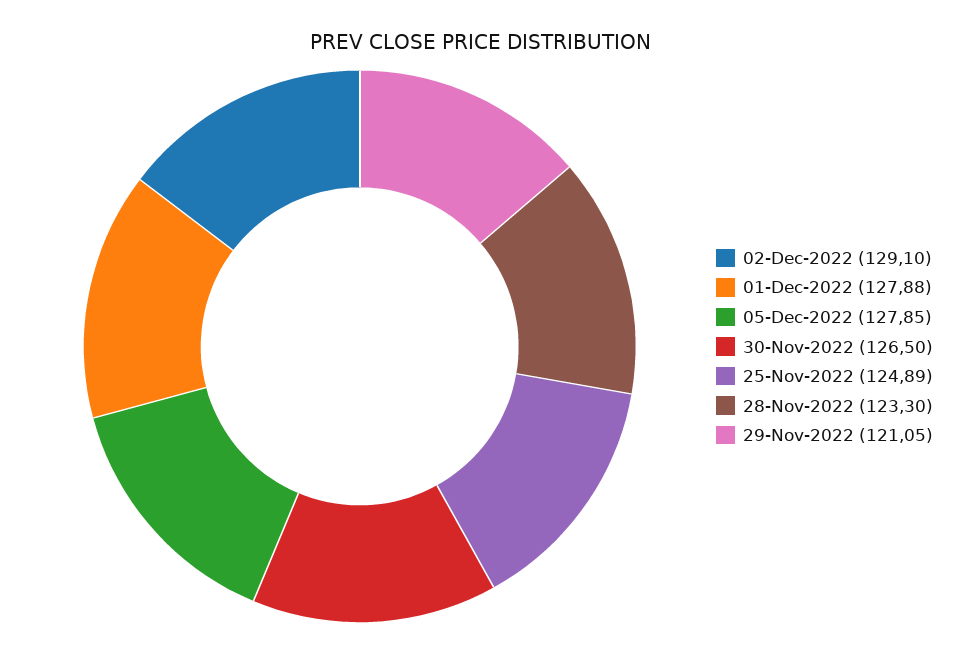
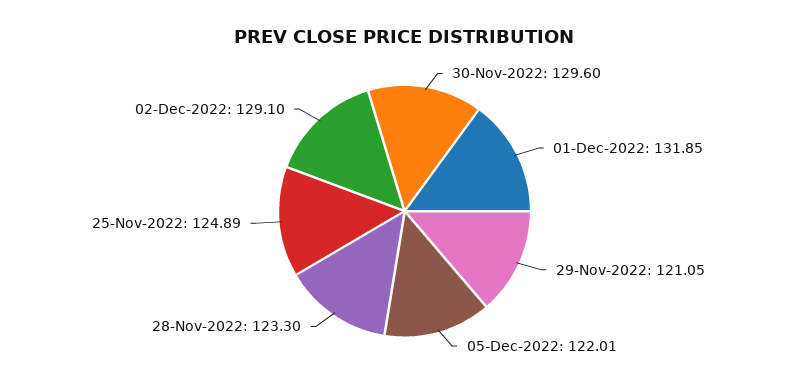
01-Dec-2022: 127.88 -> 131.85
05-Dec-2022: 127.85 -> 122.01
30-Nov-2022: 126.5 -> 129.6

